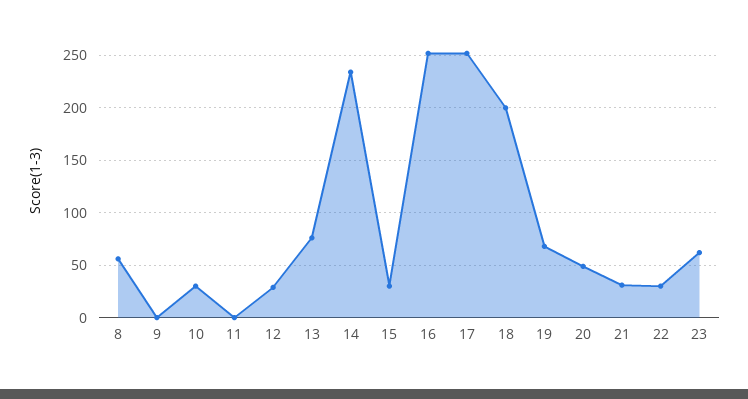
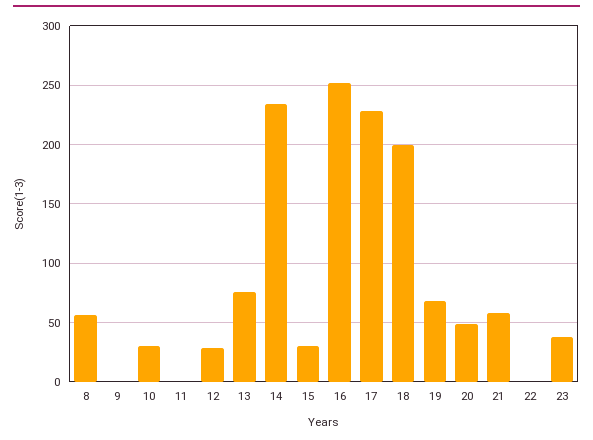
17: 250 -> 230
21: 30 -> 60
22: 30 -> 0
23: 60 -> 40

